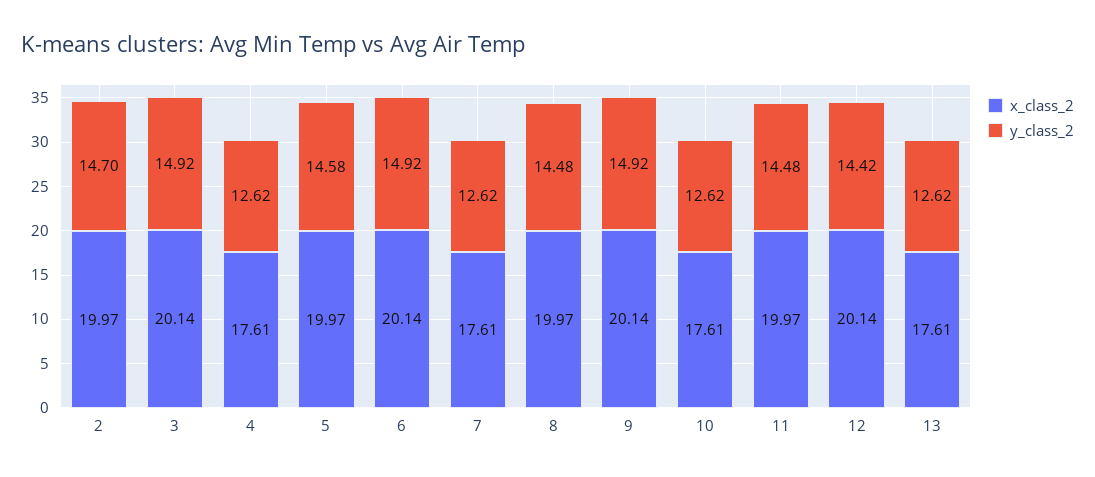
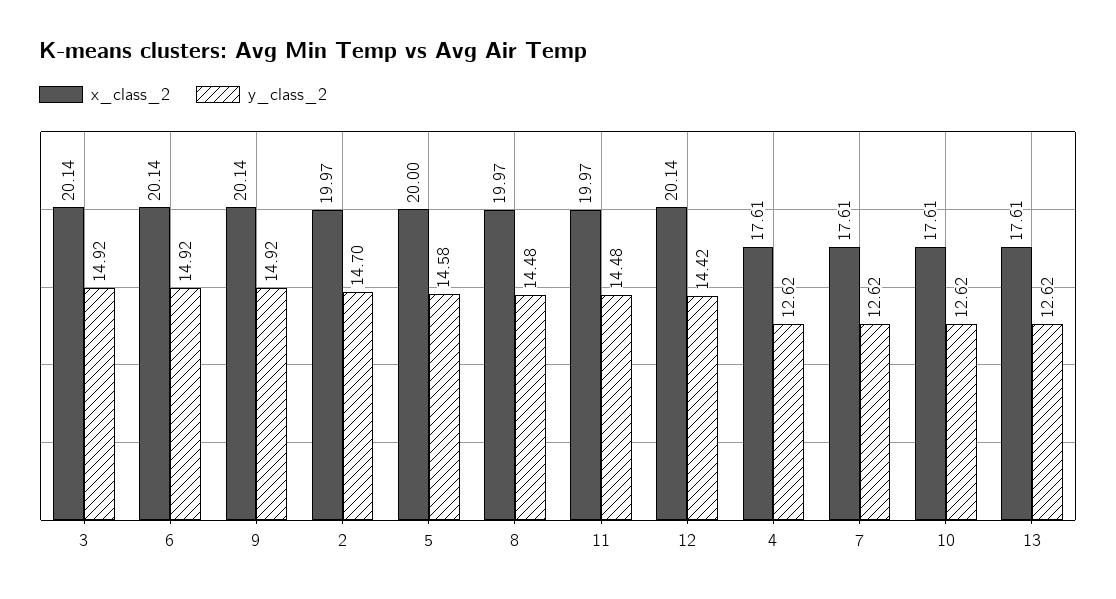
x_class_2, 5: 19.97 -> 20

